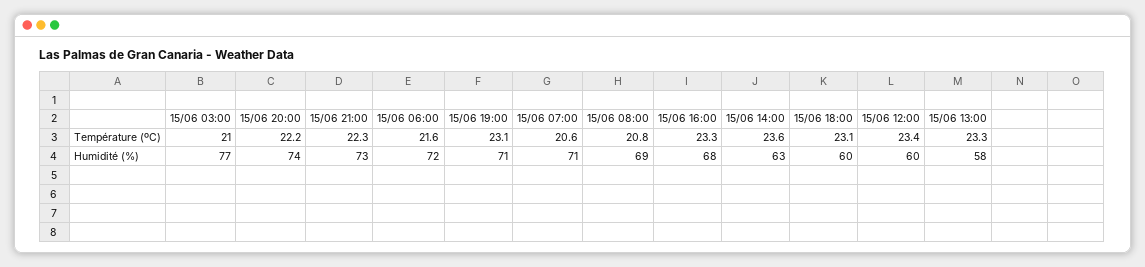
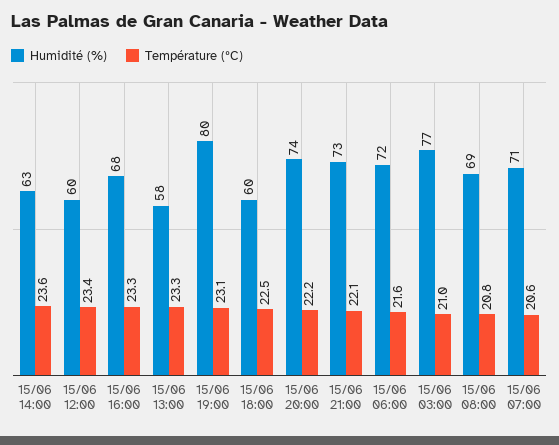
Température (ºC), 15/06 21:00: 22.3 -> 22.1
Température (ºC), 15/06 18:00: 23.1 -> 22.5
Humidité (%), 15/06 19:00: 71 -> 80

